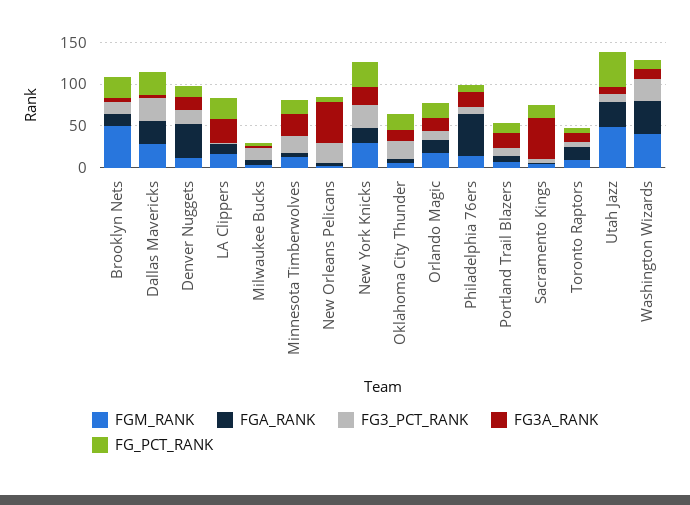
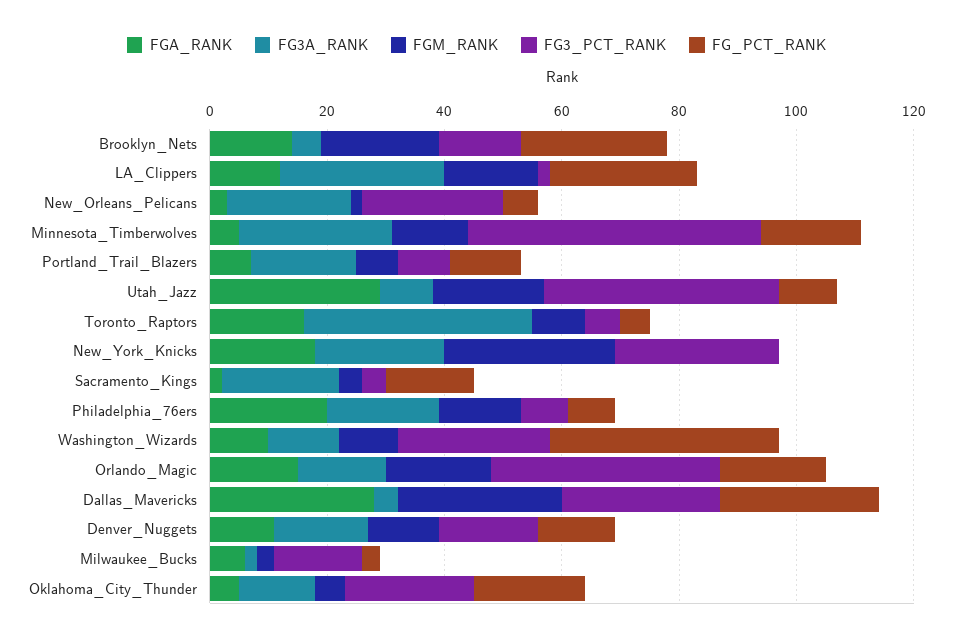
FGM_RANK, Brooklyn Nets: 50 -> 20
FGA_RANK, Denver Nuggets: 40 -> 10
FG3_PCT_RANK, Minnesota Timberwolves: 20 -> 50
FG3A_RANK, New Orleans Pelicans: 50 -> 20
FG_PCT_RANK, New York Knicks: 30 -> 0
FG3_PCT_RANK, Orlando Magic: 10 -> 40
FGA_RANK, Philadelphia 76ers: 50 -> 20
FG3A_RANK, Sacramento Kings: 50 -> 20
FG3A_RANK, Toronto Raptors: 10 -> 40
FGM_RANK, Utah Jazz: 50 -> 20
FG3_PCT_RANK, Utah Jazz: 10 -> 40
FG_PCT_RANK, Utah Jazz: 40 -> 10
FGM_RANK, Washington Wizards: 40 -> 10
FGA_RANK, Washington Wizards: 40 -> 10
FG_PCT_RANK, Washington Wizards: 10 -> 40

